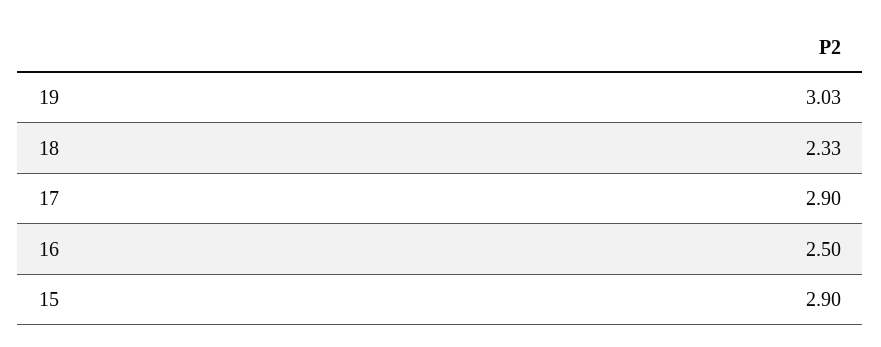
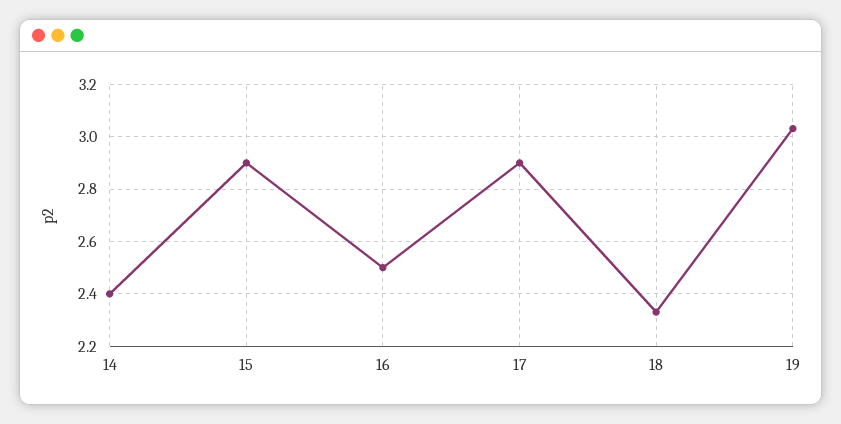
14: none -> 2.4

